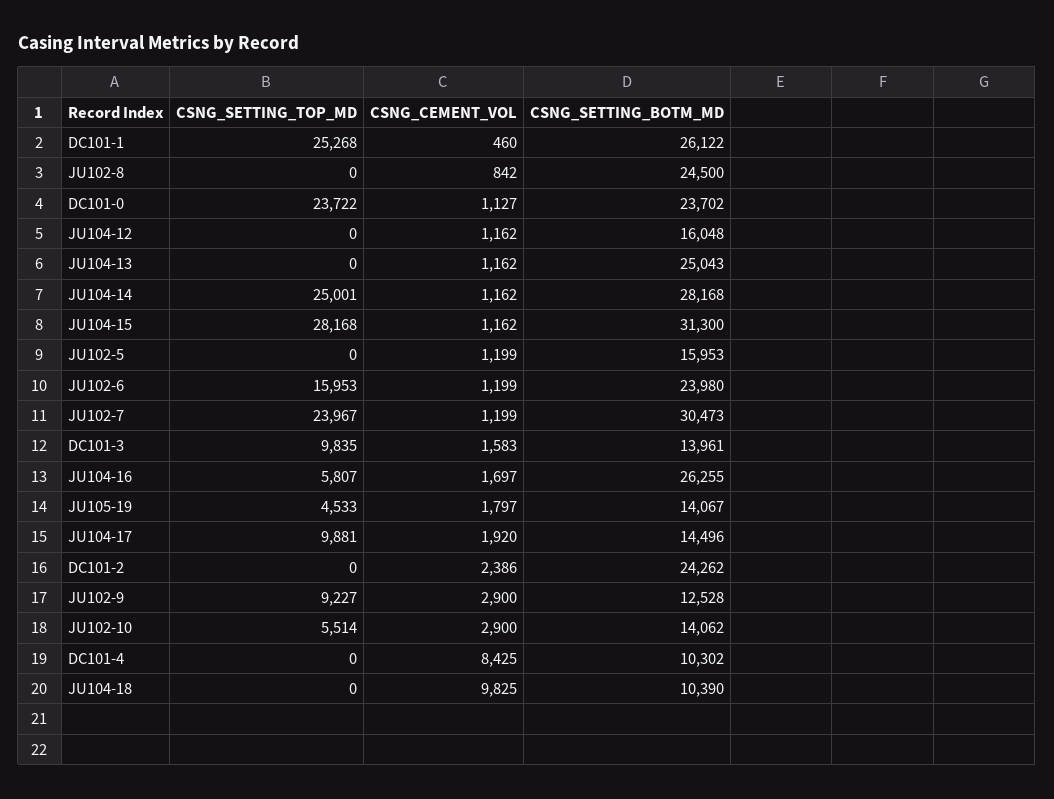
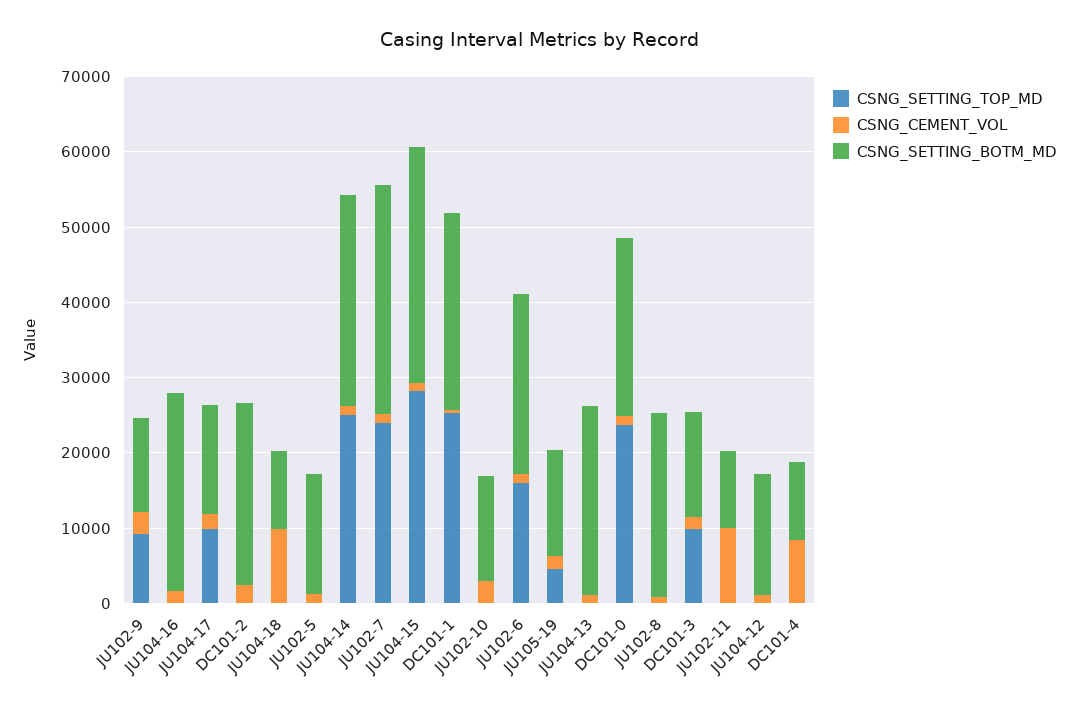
CSNG_SETTING_TOP_MD, JU104-16: 5807 -> 0
CSNG_SETTING_TOP_MD, JU102-10: 5514 -> 0
CSNG_SETTING_TOP_MD, JU102-11: none -> 0
CSNG_CEMENT_VOL, JU102-11: none -> 10000
CSNG_SETTING_BOTM_MD, JU102-11: none -> 10000

